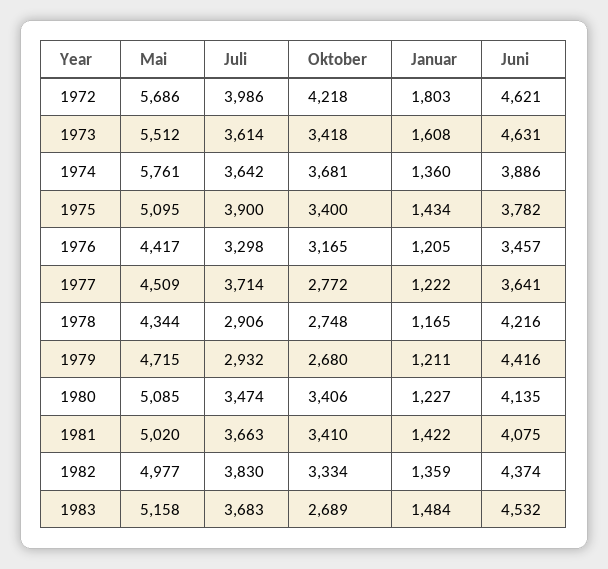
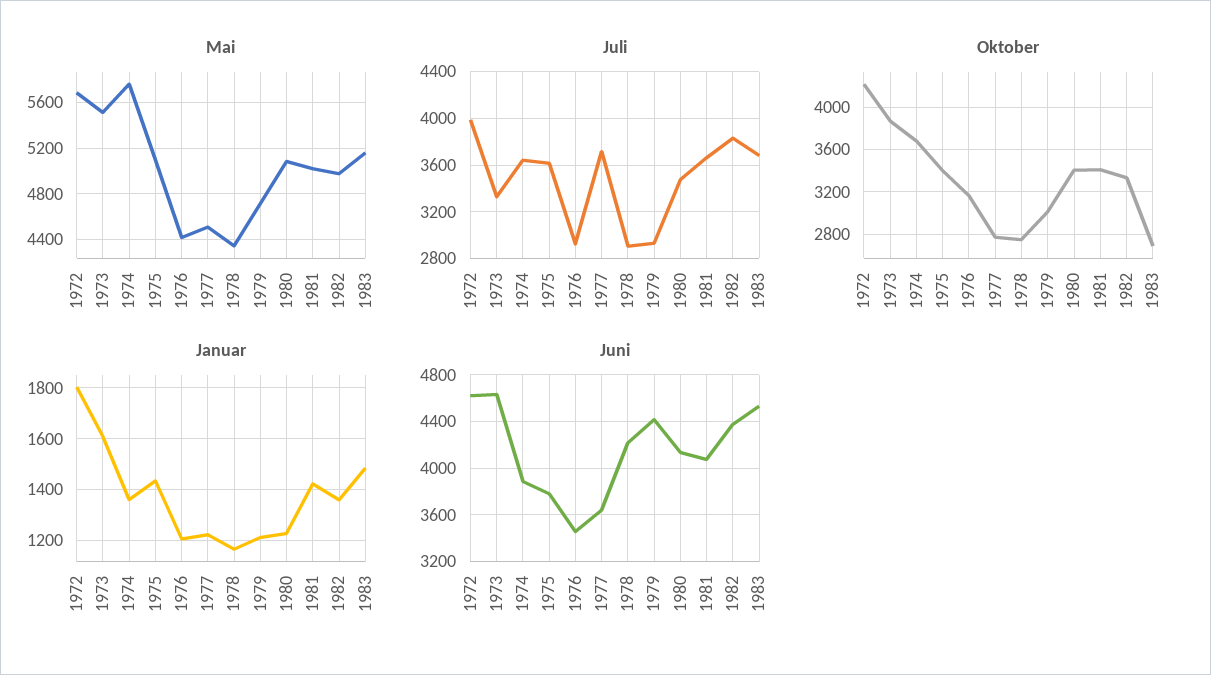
Juli, 1973: 3614 -> 3300
Oktober, 1973: 3418 -> 3900
Juli, 1975: 3900 -> 3600
Juli, 1976: 3298 -> 2900
Oktober, 1979: 2680 -> 3000

